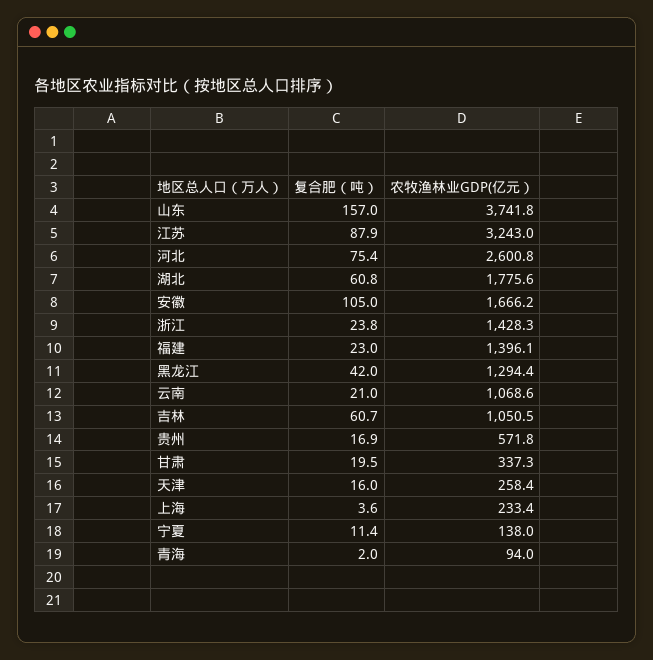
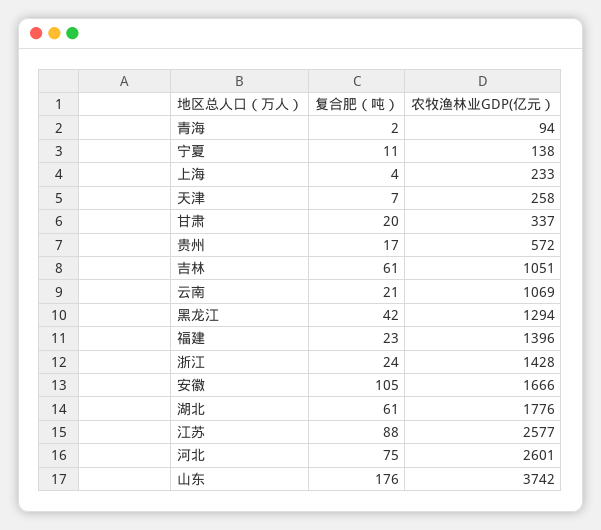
复合肥（吨）, 山东: 157 -> 176
农牧渔林业GDP(亿元）, 江苏: 3243 -> 2577
复合肥（吨）, 天津: 16 -> 7

